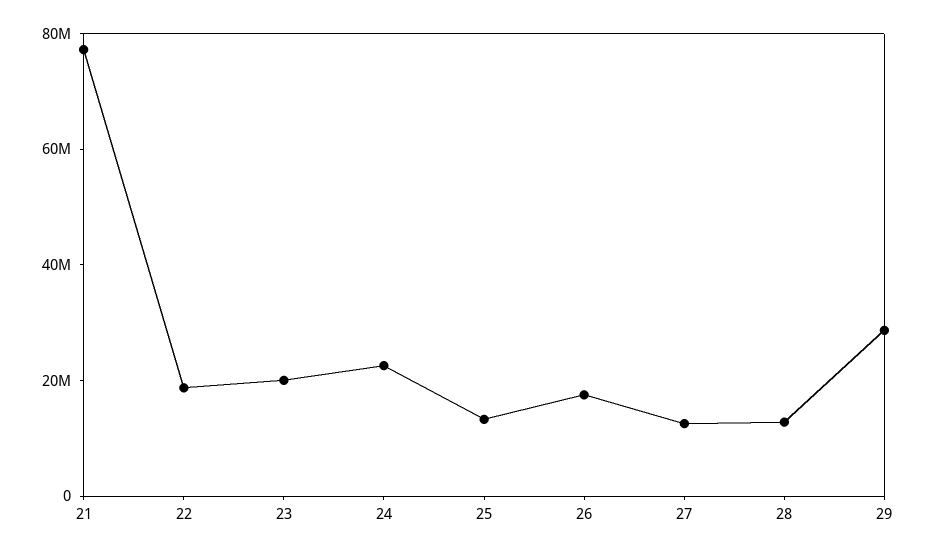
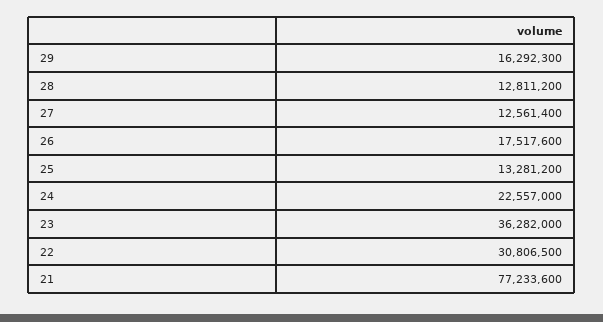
22: 20000000 -> 30806500
23: 20000000 -> 36282000
29: 30000000 -> 16292300

